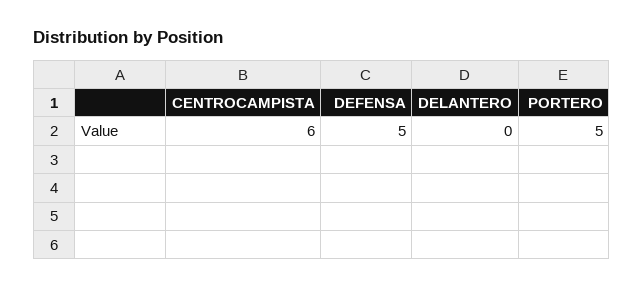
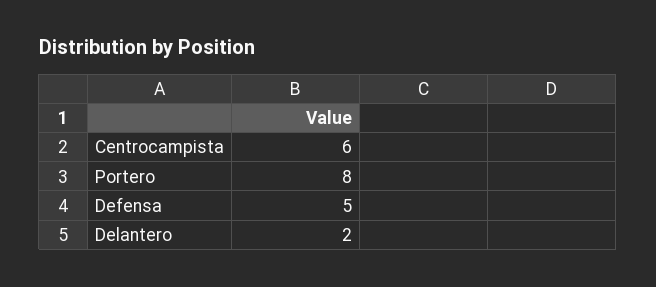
DELANTERO: 0 -> 2
PORTERO: 5 -> 8

